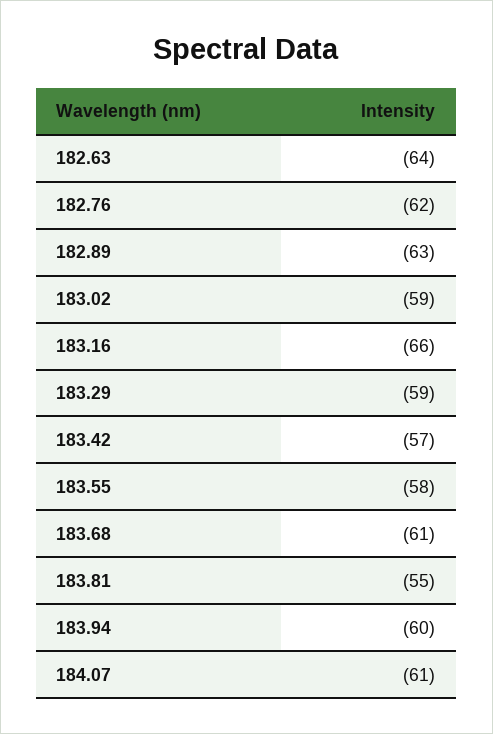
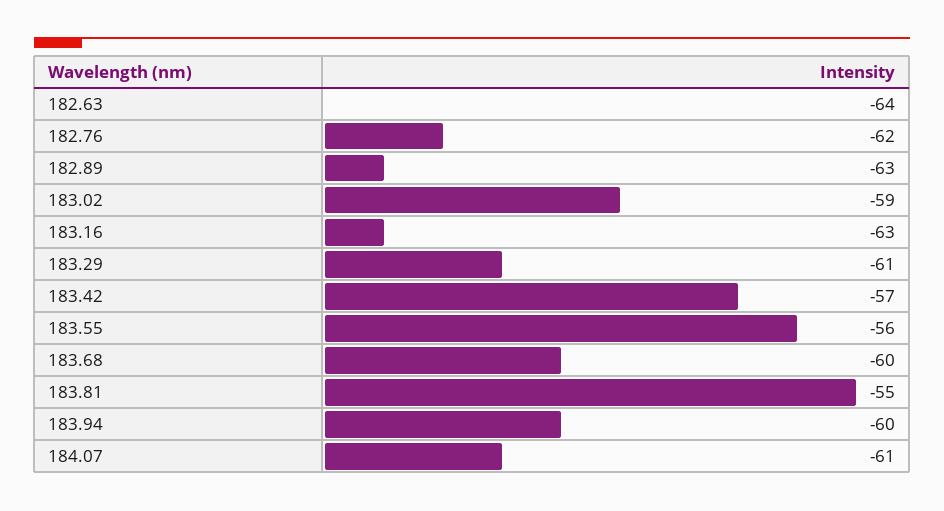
183.16: -66 -> -63
183.29: -59 -> -61
183.55: -58 -> -56
183.68: -61 -> -60

